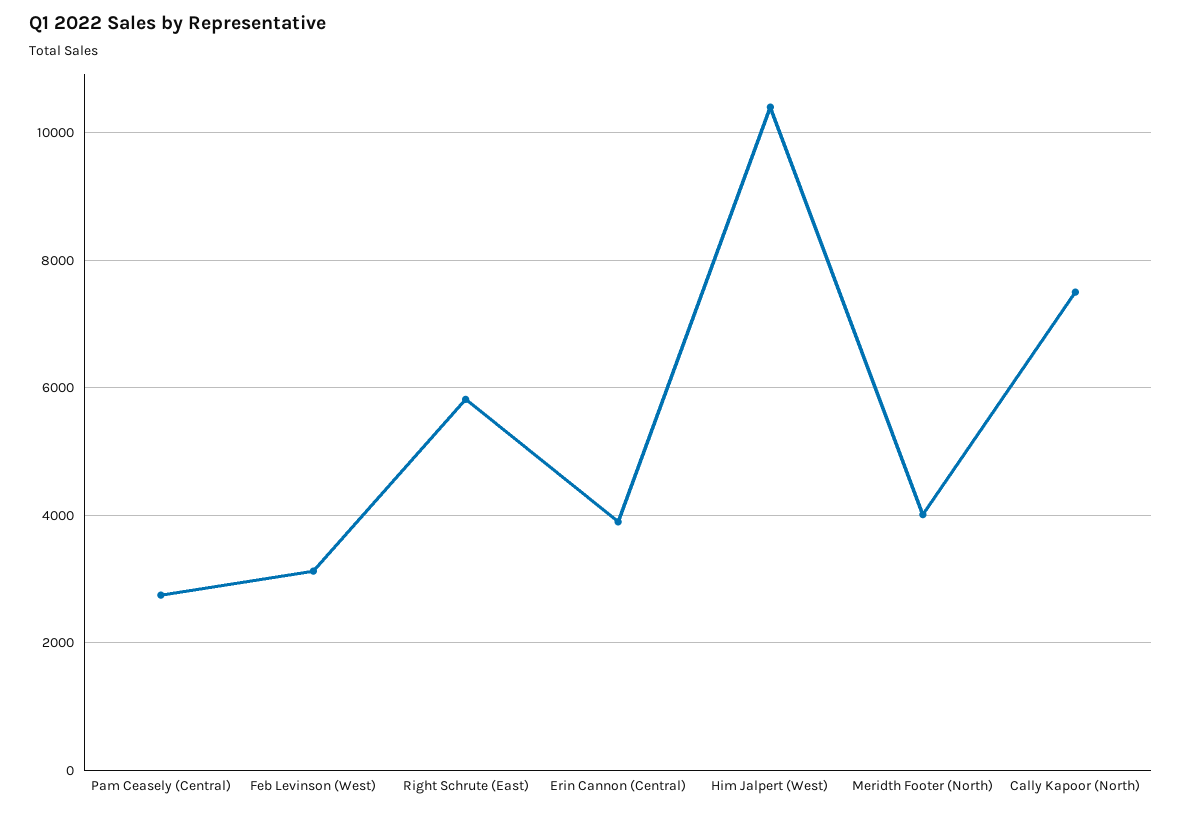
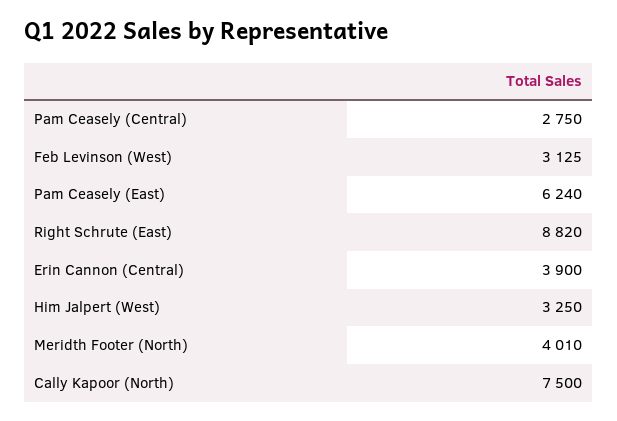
Right Schrute (East): 5800 -> 8820
Him Jalpert (West): 10400 -> 3250
Pam Ceasely (East): none -> 6240

